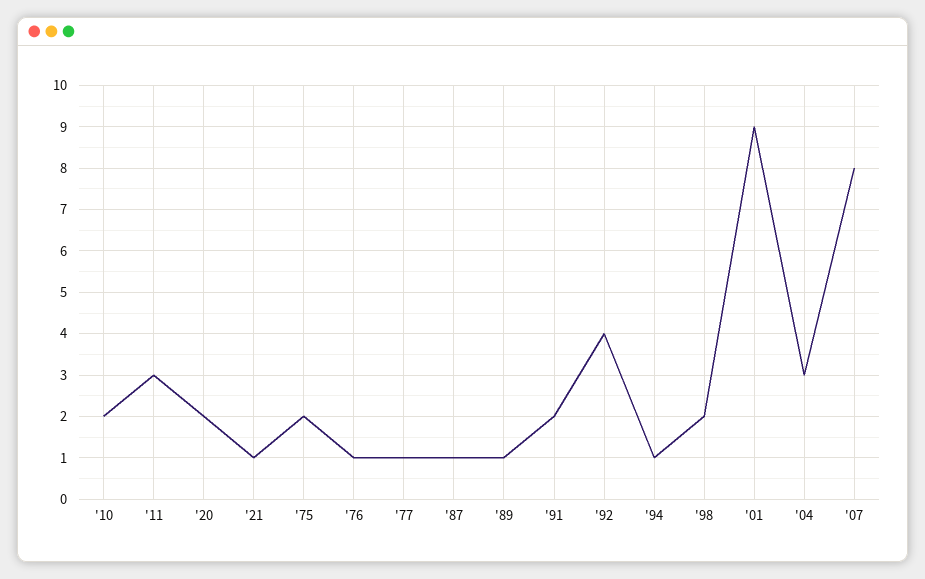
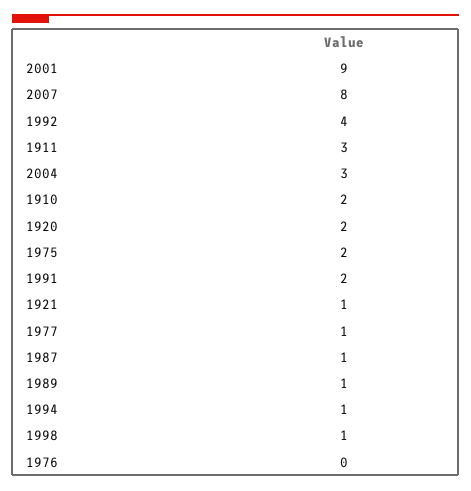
'76: 1 -> 0
'98: 2 -> 1

